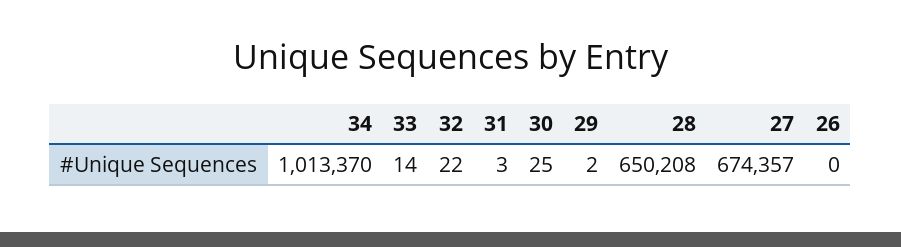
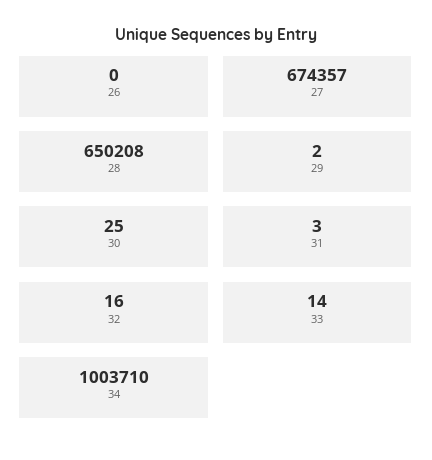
34: 1013370 -> 1003710
32: 22 -> 16

